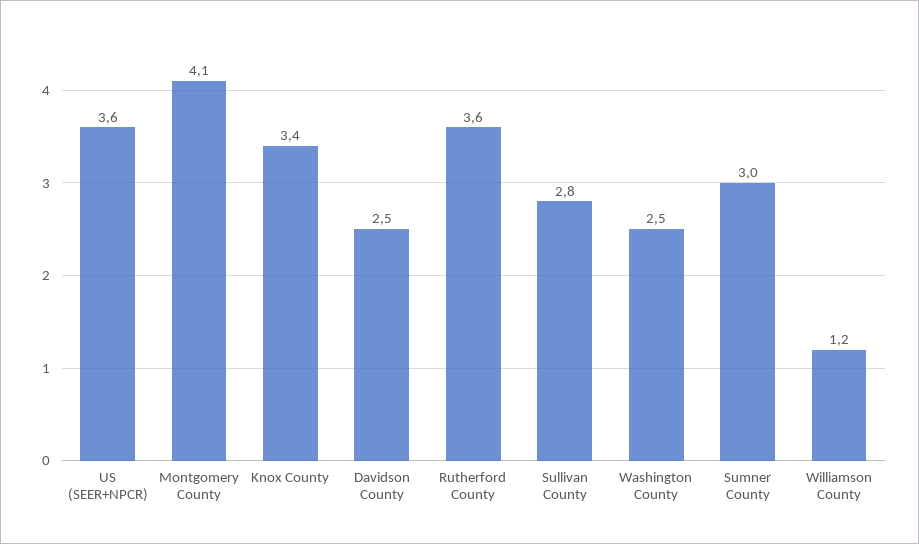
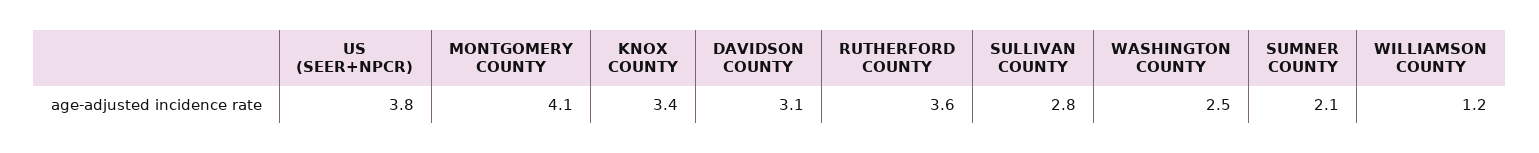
US (SEER+NPCR): 3.6 -> 3.8
Davidson County: 2.5 -> 3.1
Sumner County: 3 -> 2.1

